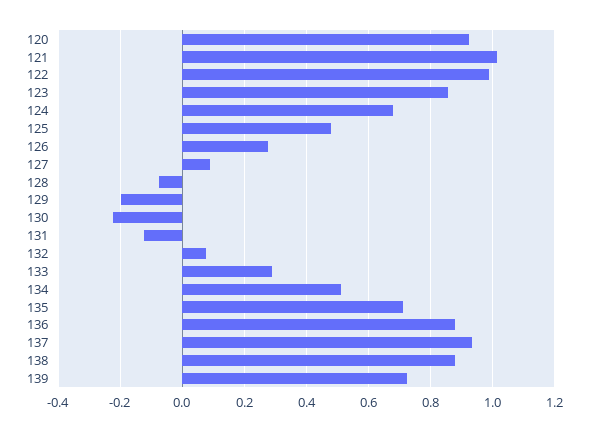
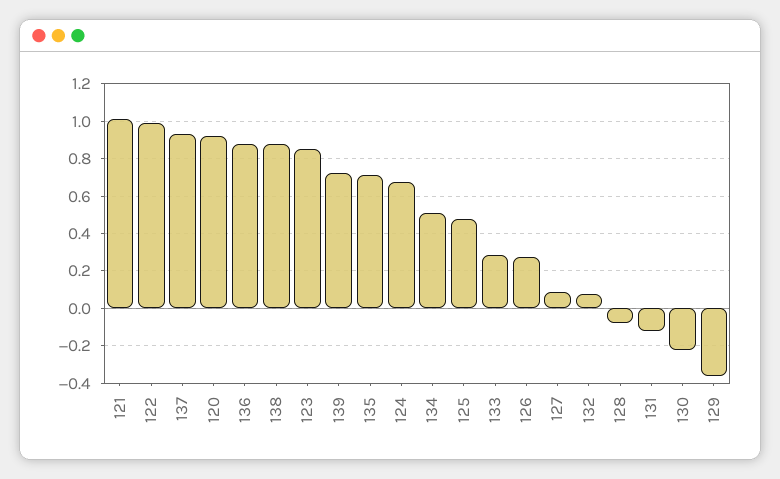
129: -0.2 -> -0.35

